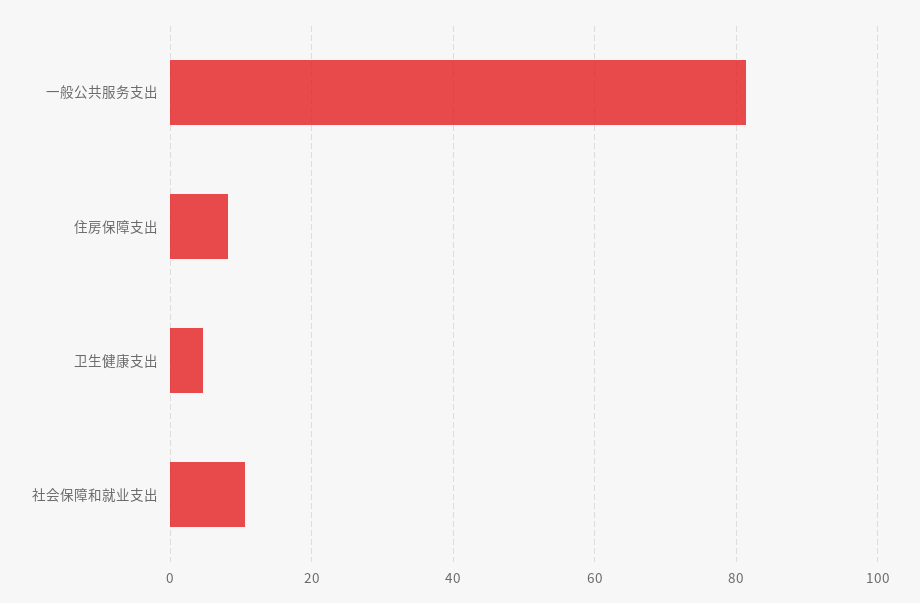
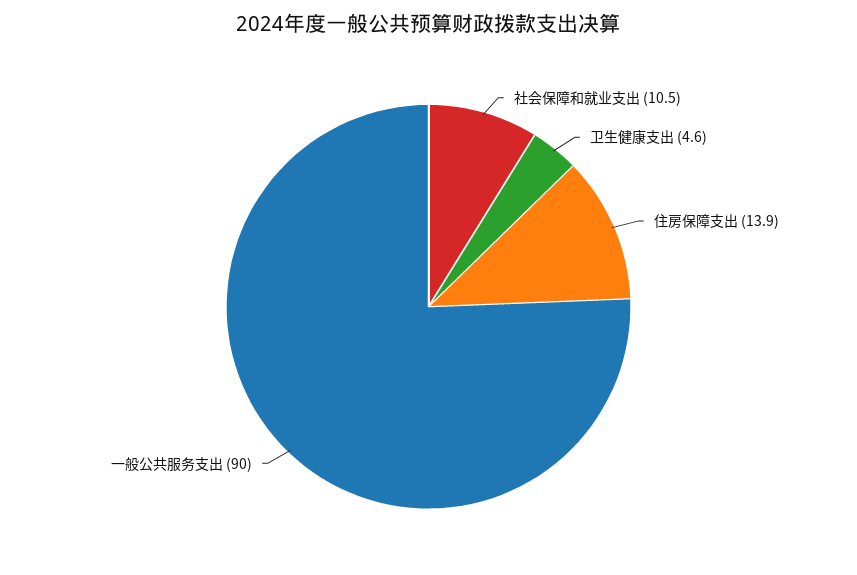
一般公共服务支出: 82 -> 90
住房保障支出: 8 -> 13.9

